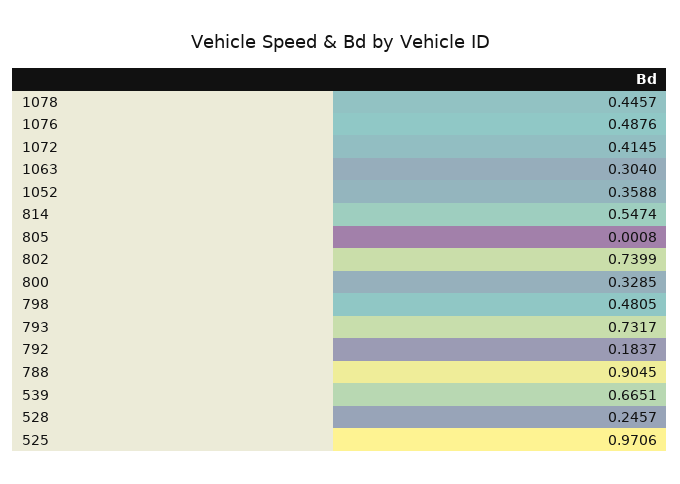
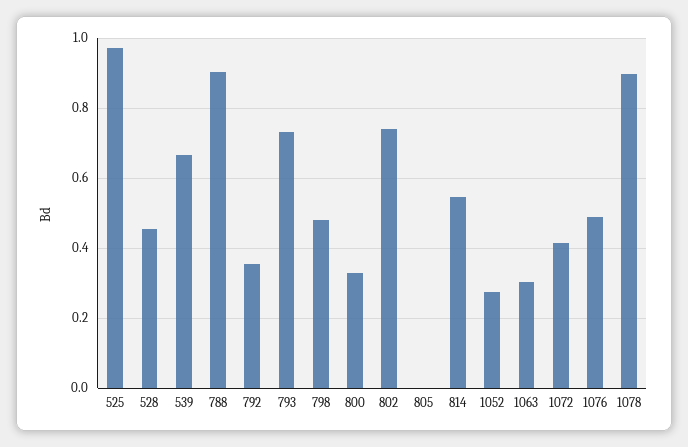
1078: 0.4457 -> 0.9
1052: 0.3588 -> 0.28
792: 0.1837 -> 0.36
528: 0.2457 -> 0.46

